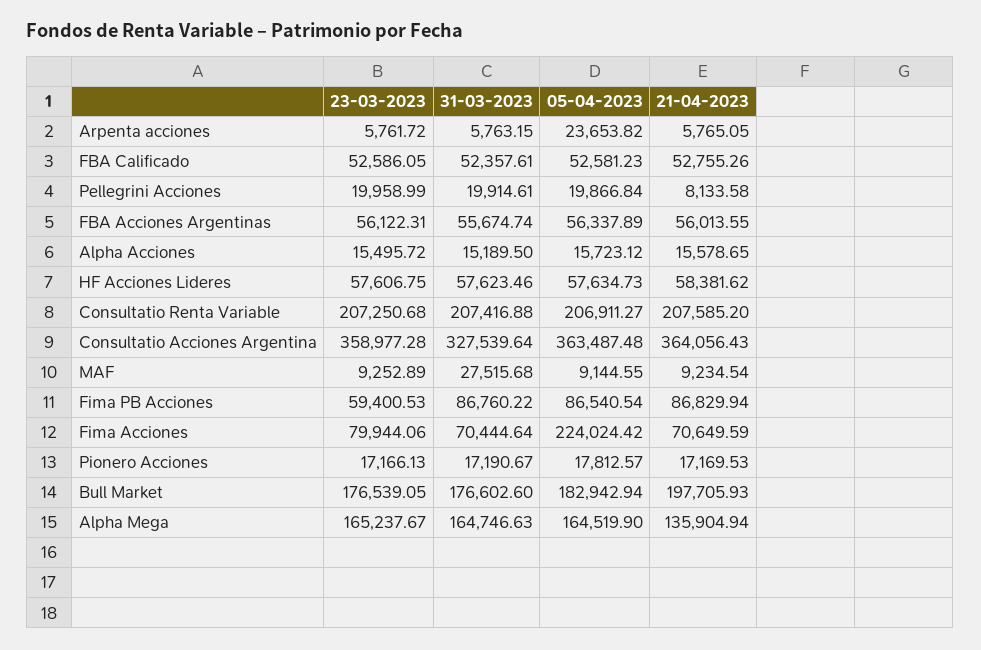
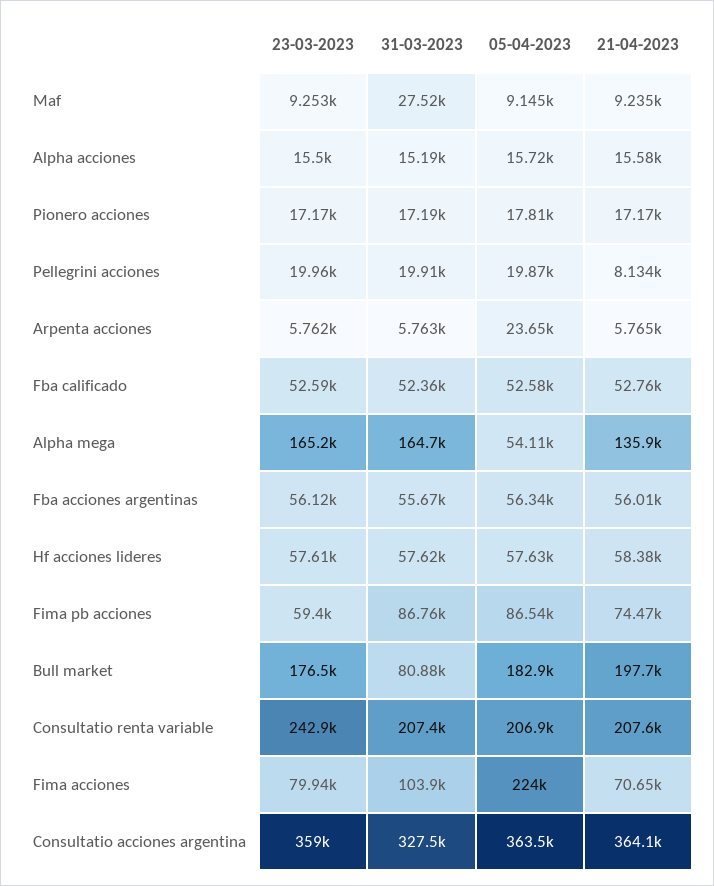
23-03-2023, Consultatio Renta Variable: 207250.68 -> 242900
21-04-2023, Fima PB Acciones: 86829.94 -> 74470
31-03-2023, Fima Acciones: 70444.64 -> 103900
31-03-2023, Bull Market: 176602.6 -> 80880
05-04-2023, Alpha Mega: 164519.9 -> 54110

